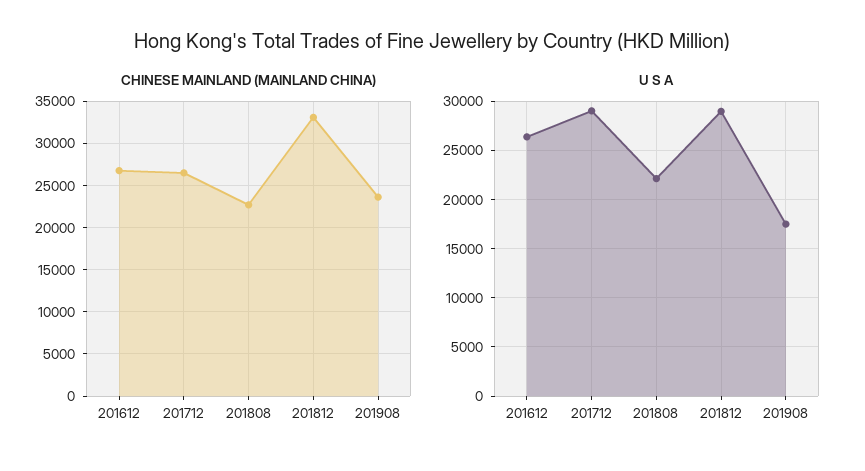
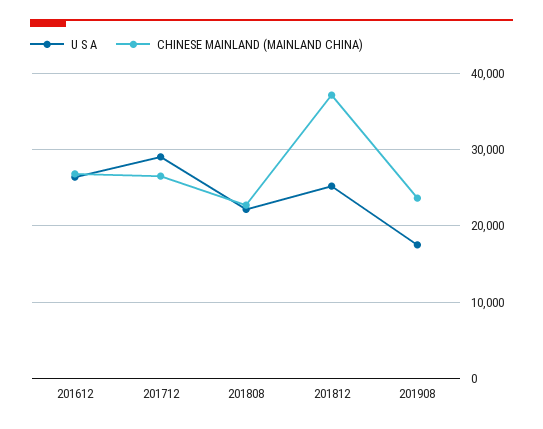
CHINESE MAINLAND (MAINLAND CHINA), 201812: 33000 -> 37000
U S A, 201812: 29000 -> 25000

